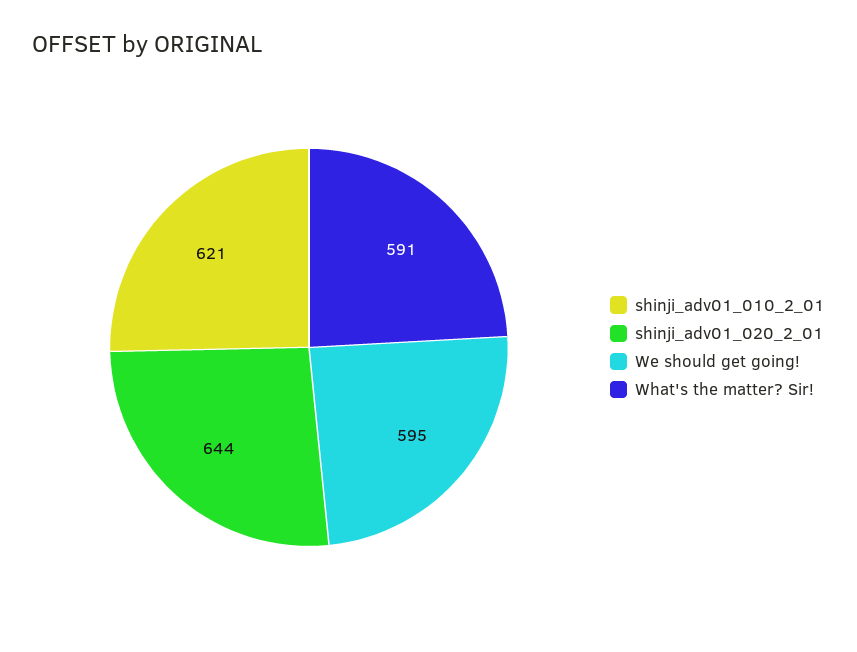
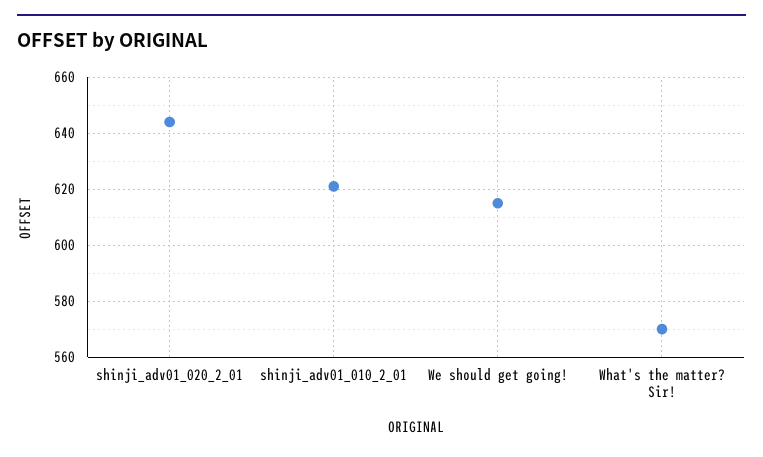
We should get going!: 595 -> 615
What's the matter? Sir!: 591 -> 570

